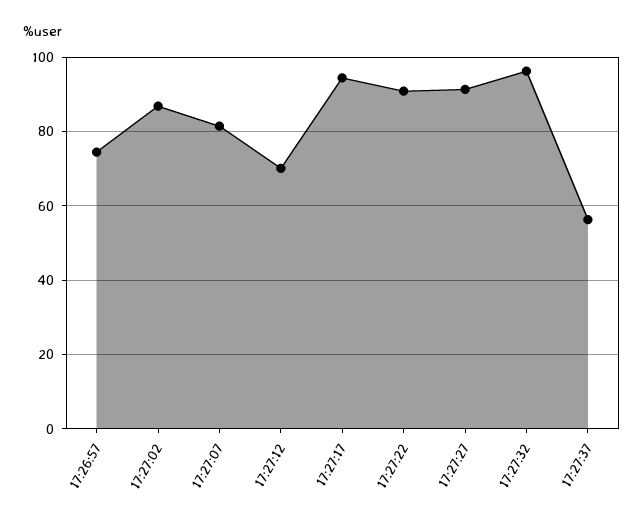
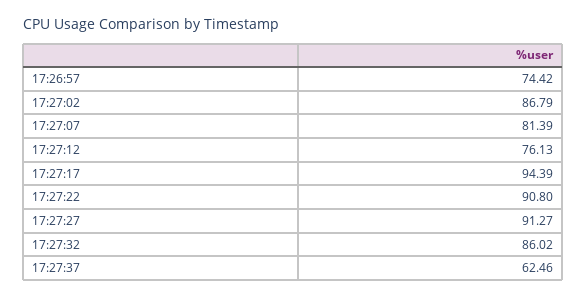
17:27:12: 70 -> 76.13
17:27:32: 96 -> 86.02
17:27:37: 56 -> 62.46

